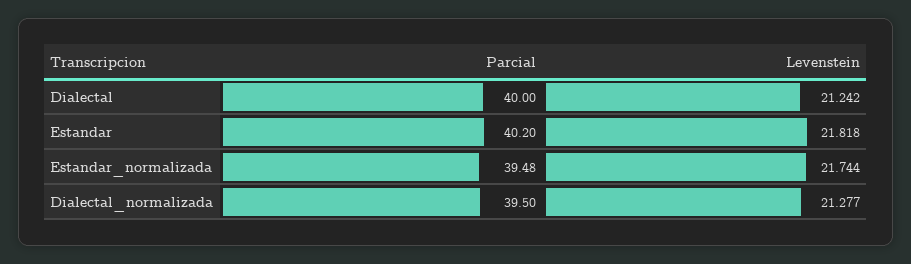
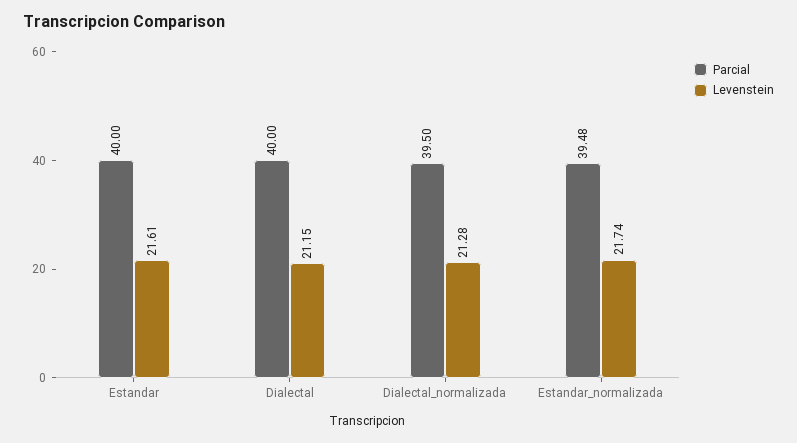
Levenstein, Dialectal: 21.242 -> 21.15
Parcial, Estandar: 40.2 -> 40
Levenstein, Estandar: 21.818 -> 21.61

